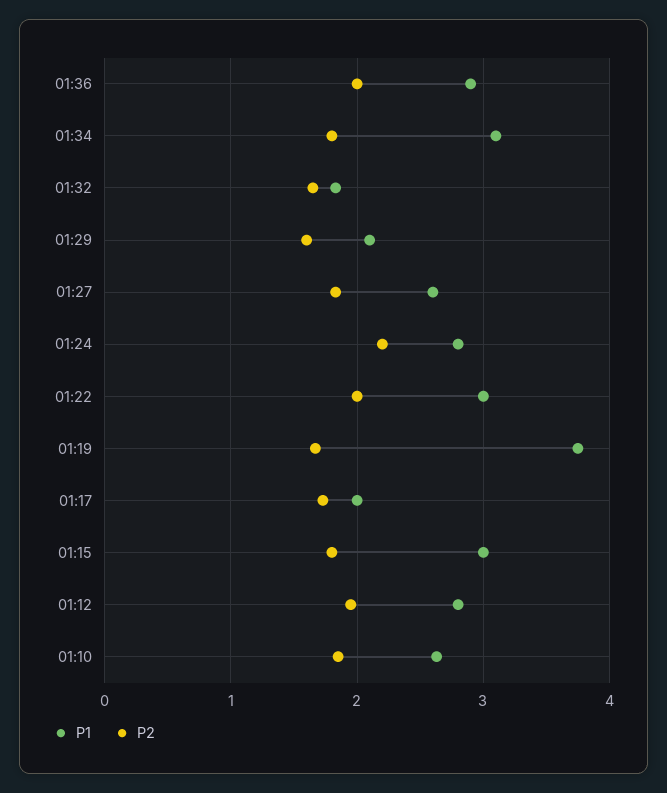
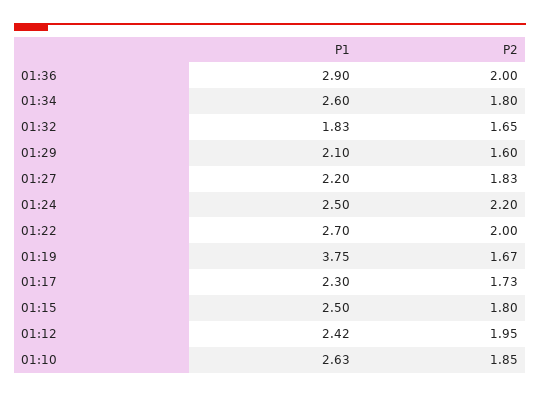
P1, 01:34: 3.1 -> 2.6
P1, 01:27: 2.6 -> 2.2
P1, 01:24: 2.8 -> 2.5
P1, 01:22: 3 -> 2.7
P1, 01:17: 2 -> 2.3
P1, 01:15: 3 -> 2.5
P1, 01:12: 2.8 -> 2.42

